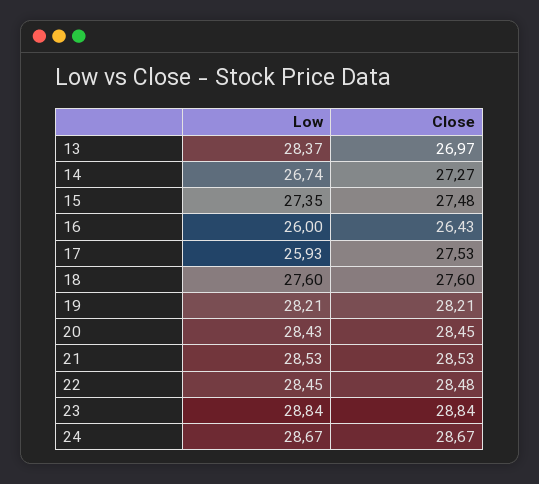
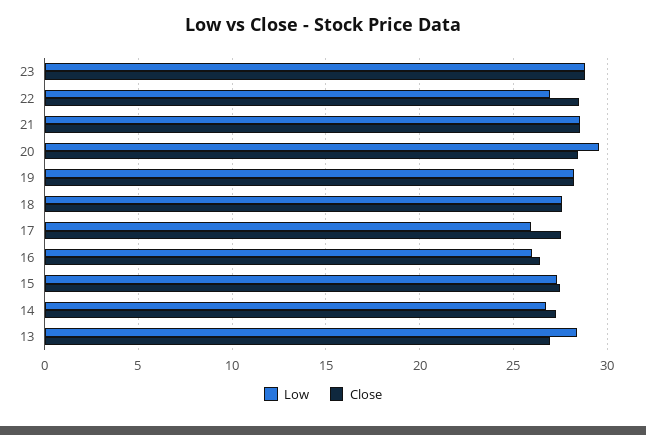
Low, 20: 28.43 -> 29.5
Low, 22: 28.45 -> 27
Low, 24: 28.67 -> none
Close, 24: 28.67 -> none

